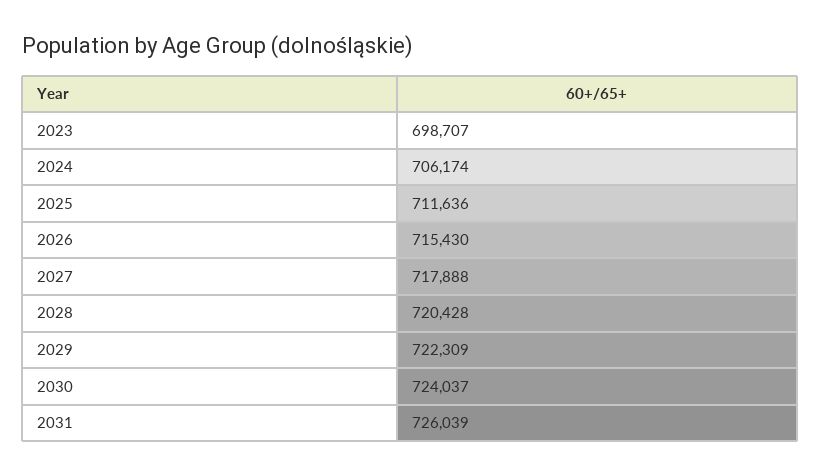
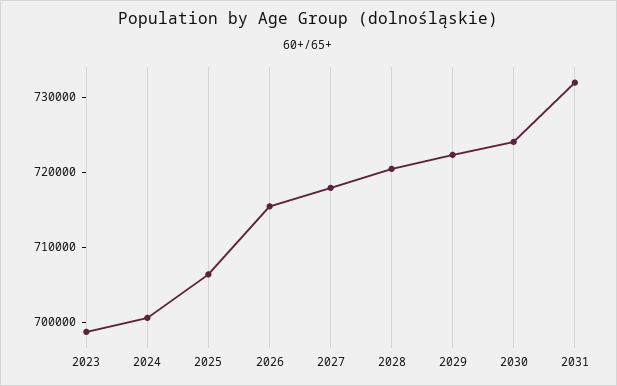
2024: 706174 -> 700000
2025: 711636 -> 706000
2031: 726039 -> 732000

